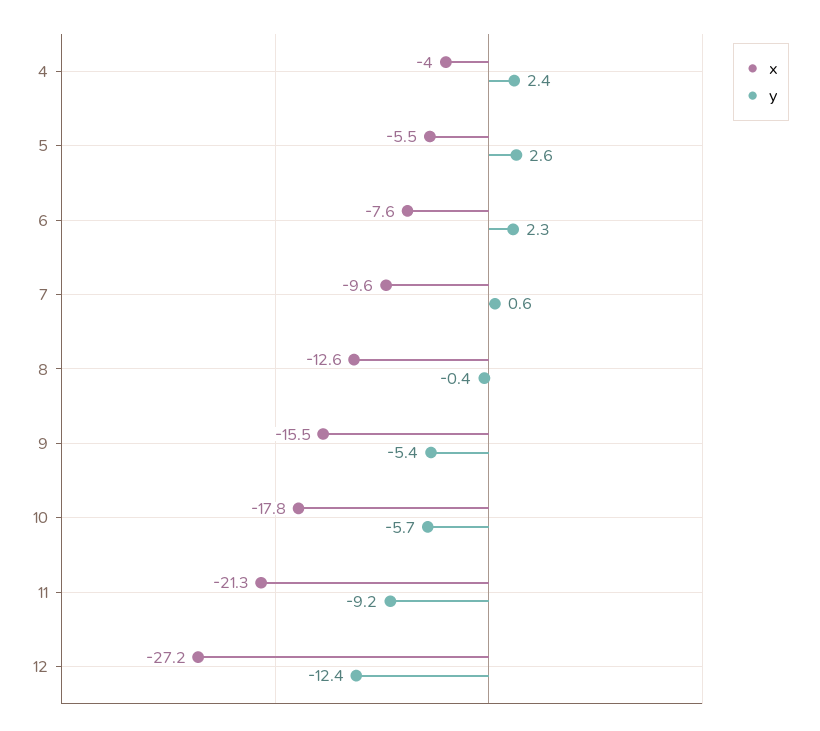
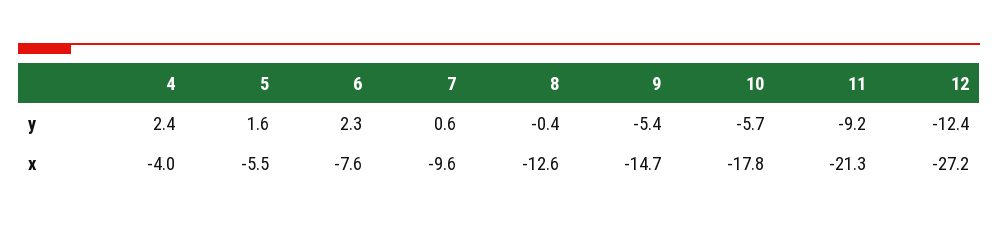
y, 5: 2.6 -> 1.6
x, 9: -15.5 -> -14.7

